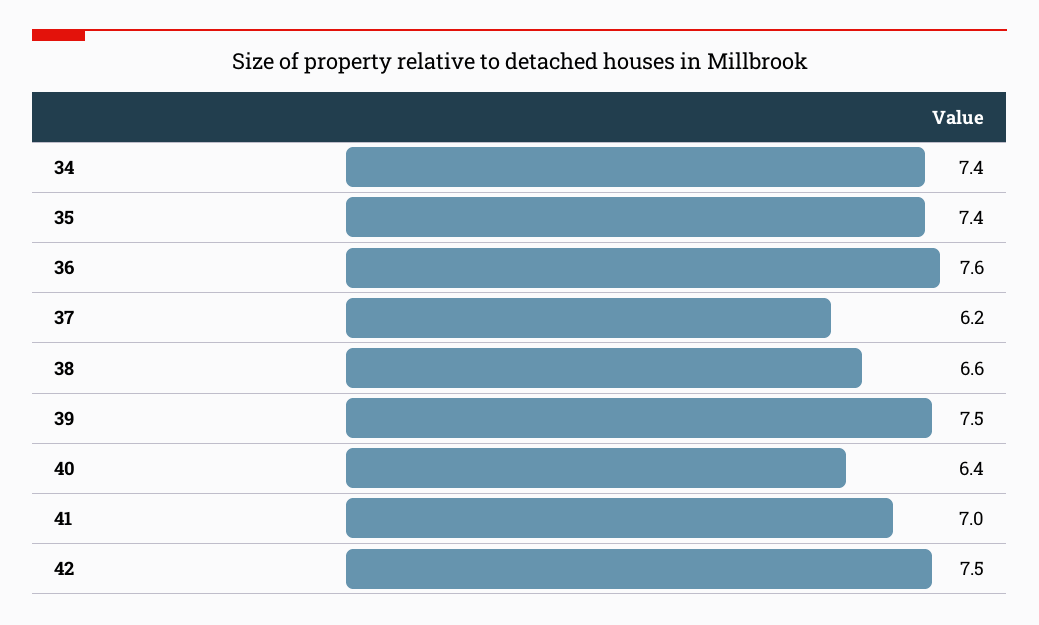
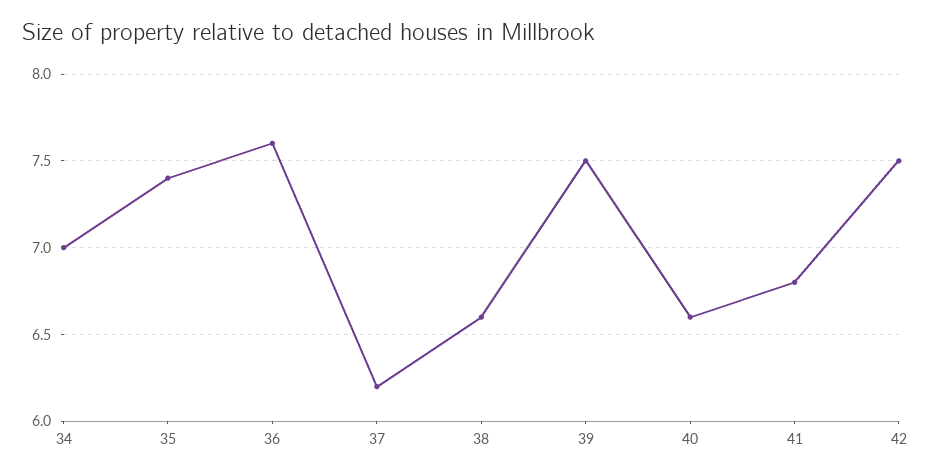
34: 7.4 -> 7
40: 6.4 -> 6.6
41: 7 -> 6.8

